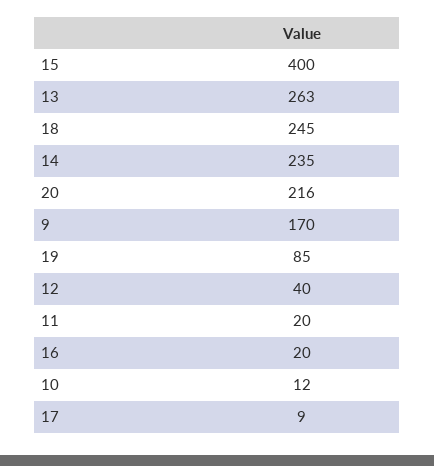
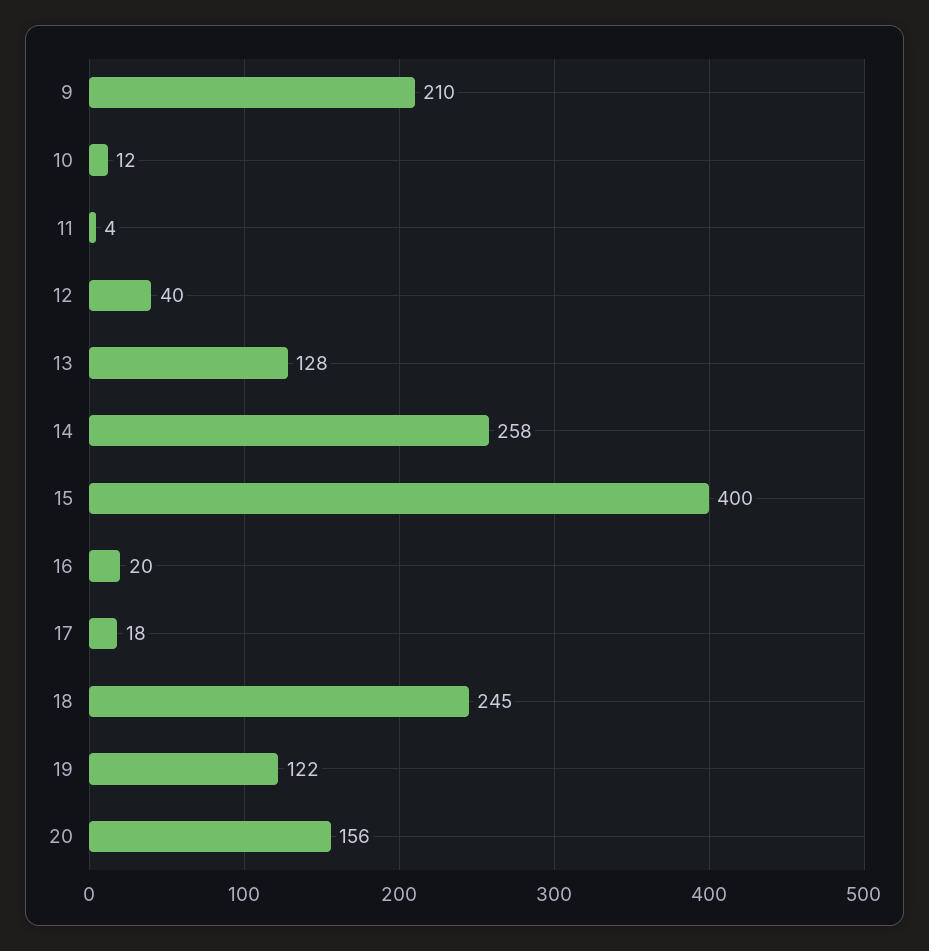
13: 263 -> 128
14: 235 -> 258
20: 216 -> 156
9: 170 -> 210
19: 85 -> 122
11: 20 -> 4
17: 9 -> 18

